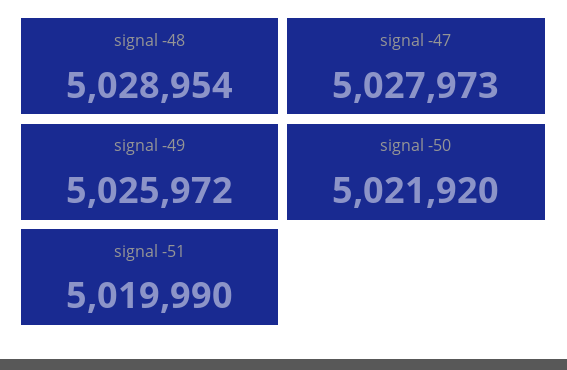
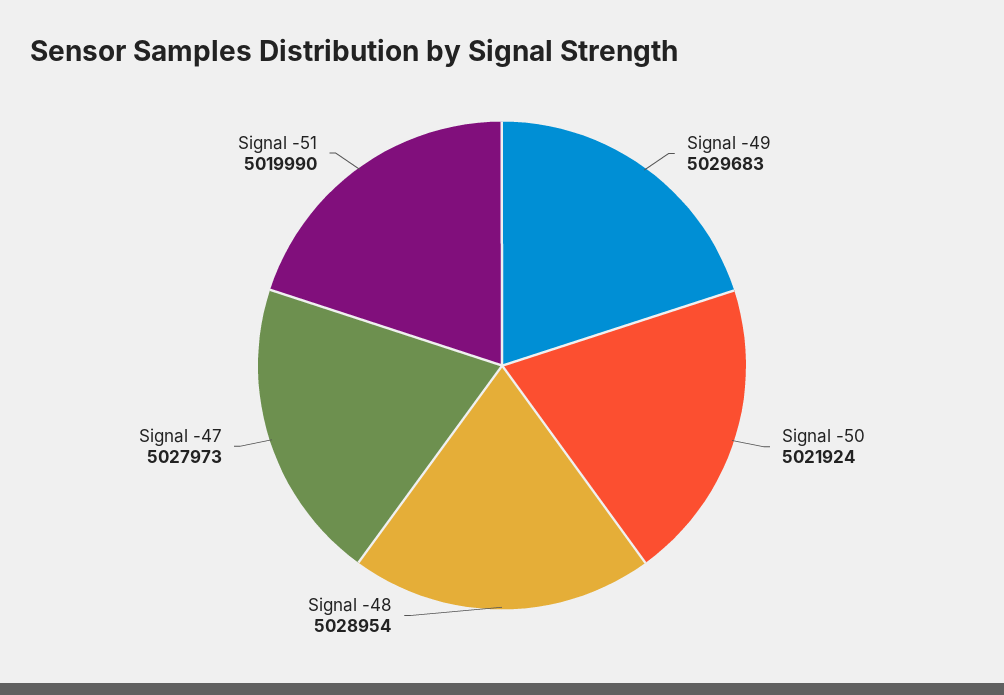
signal -49: 5025972 -> 5029683
signal -50: 5021920 -> 5021924

